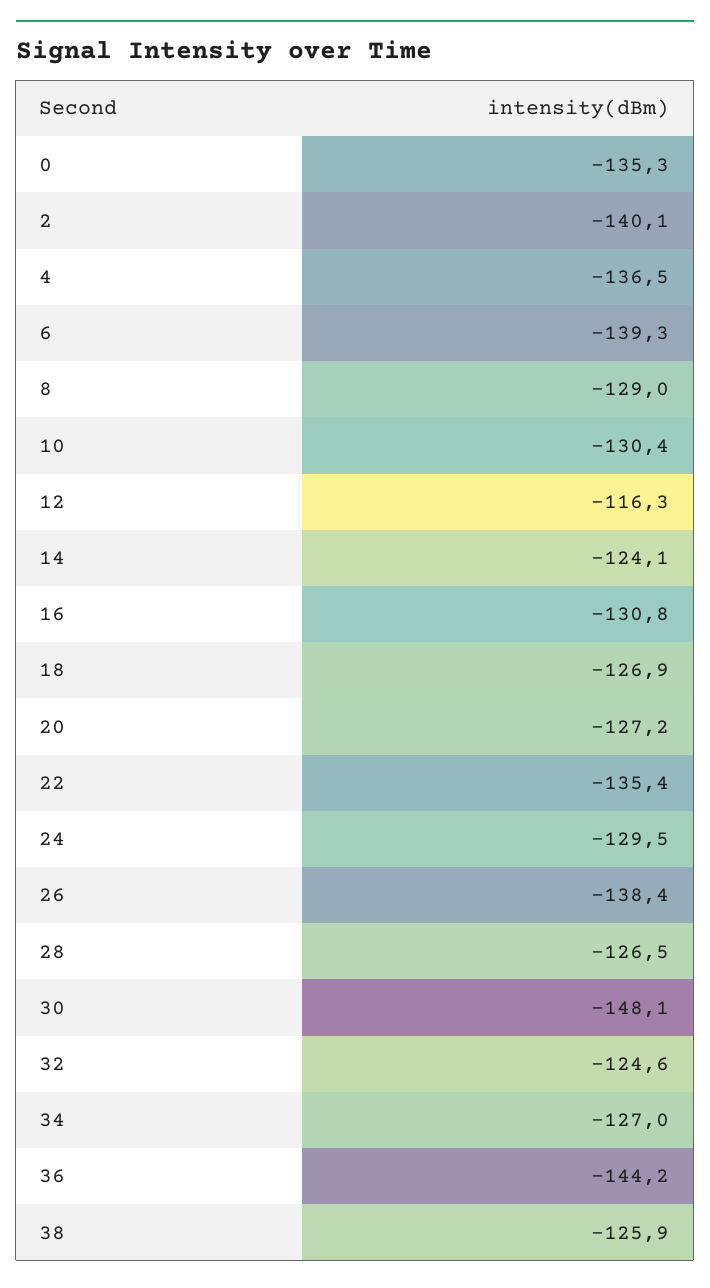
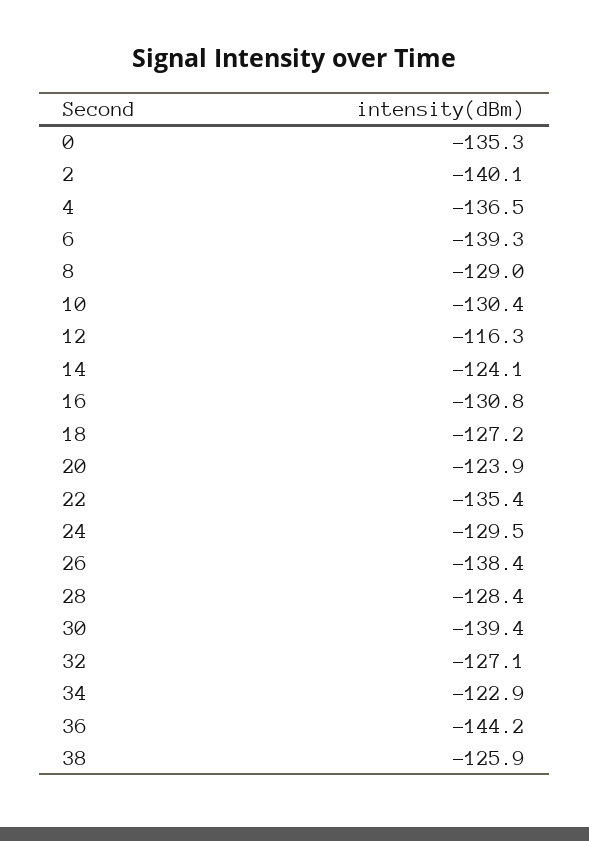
18: -126.9 -> -127.2
20: -127.2 -> -123.9
28: -126.5 -> -128.4
30: -148.1 -> -139.4
32: -124.6 -> -127.1
34: -127 -> -122.9

